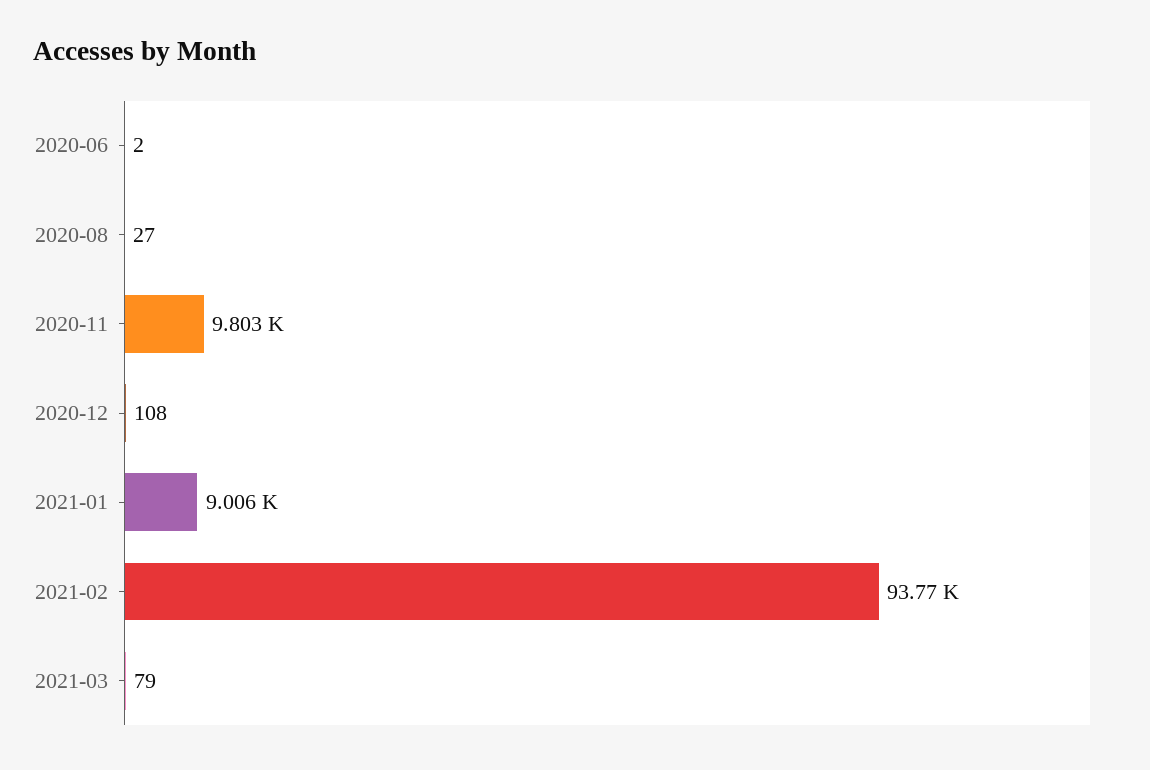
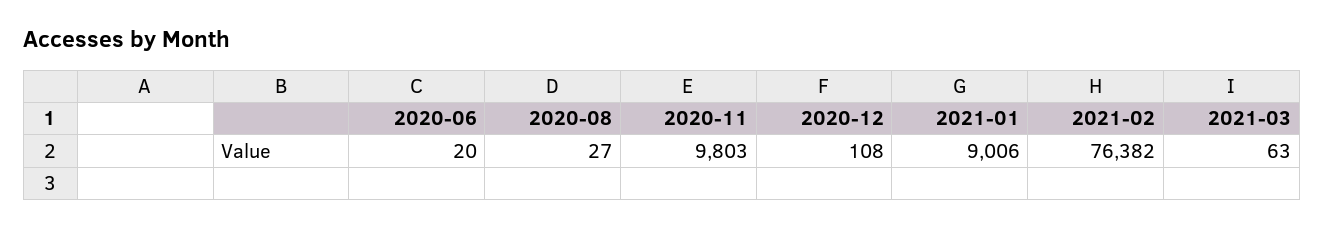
2020-06: 2 -> 20
2021-02: 93770 -> 76382
2021-03: 79 -> 63

